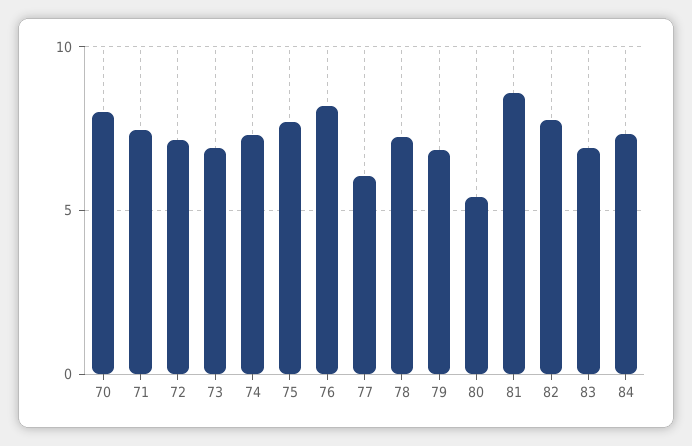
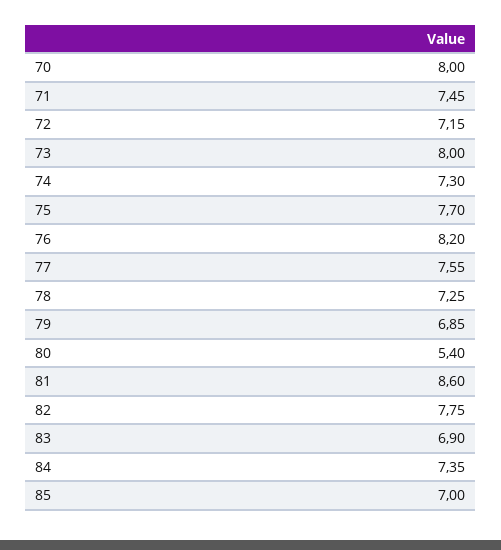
73: 7 -> 8
77: 6 -> 7.55
85: none -> 7

